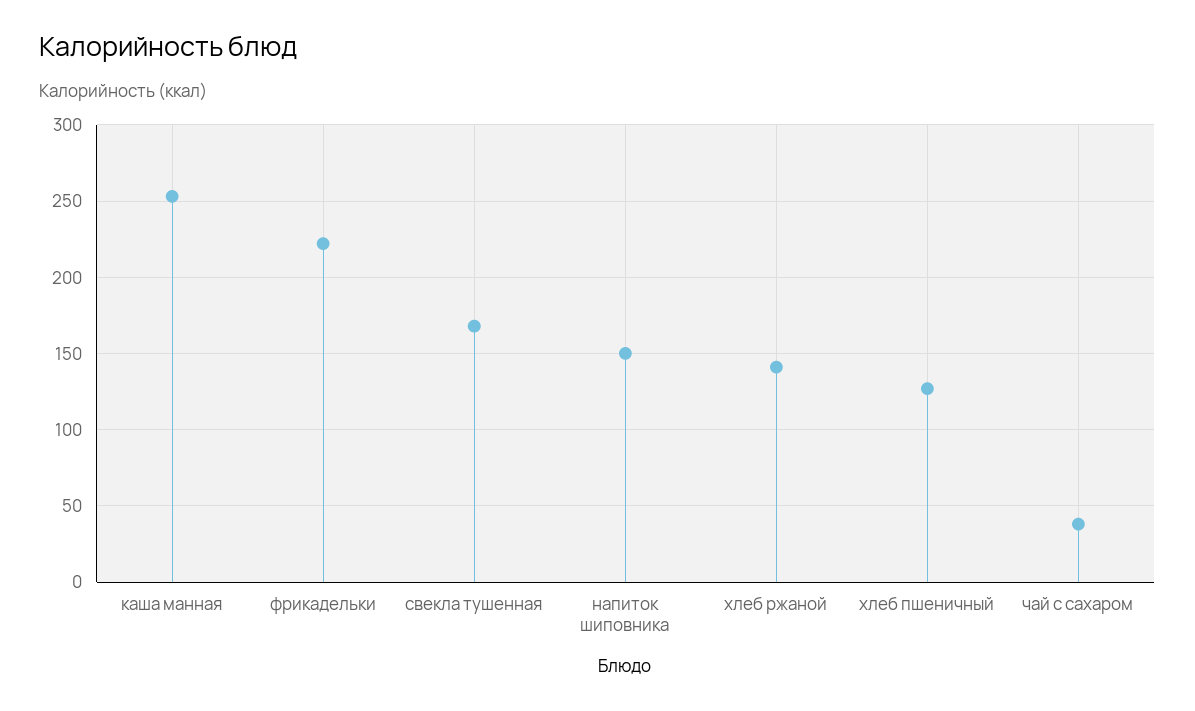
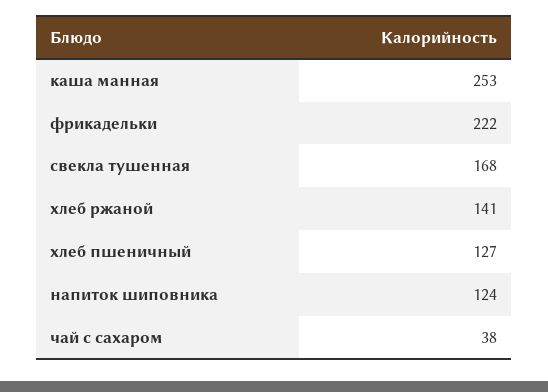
напиток шиповника: 150 -> 124

